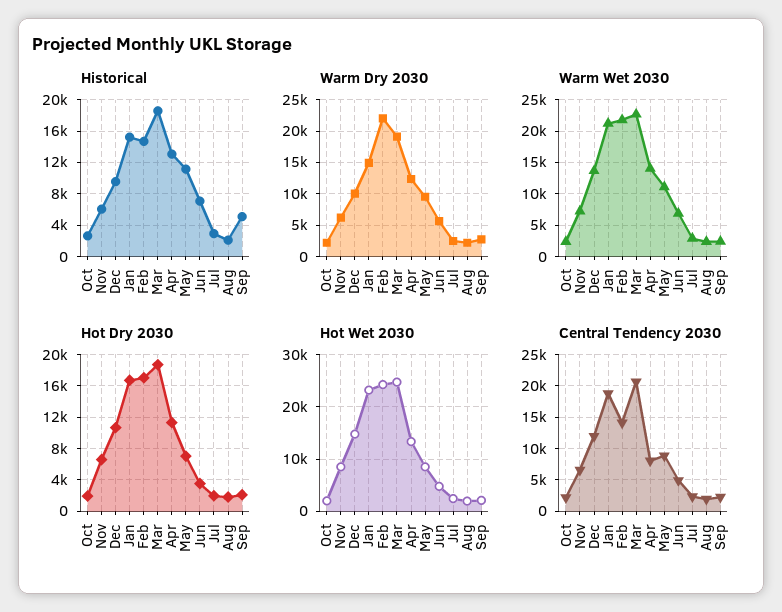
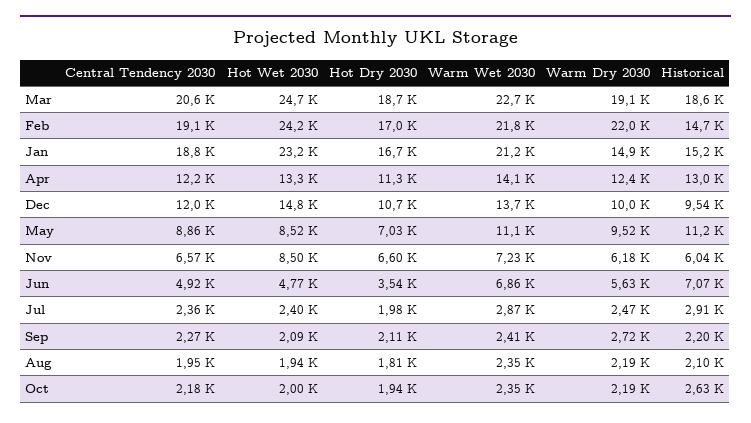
Historical, Sep: 5000 -> 2200
Central Tendency 2030, Feb: 14000 -> 19100
Central Tendency 2030, Apr: 8000 -> 12200

